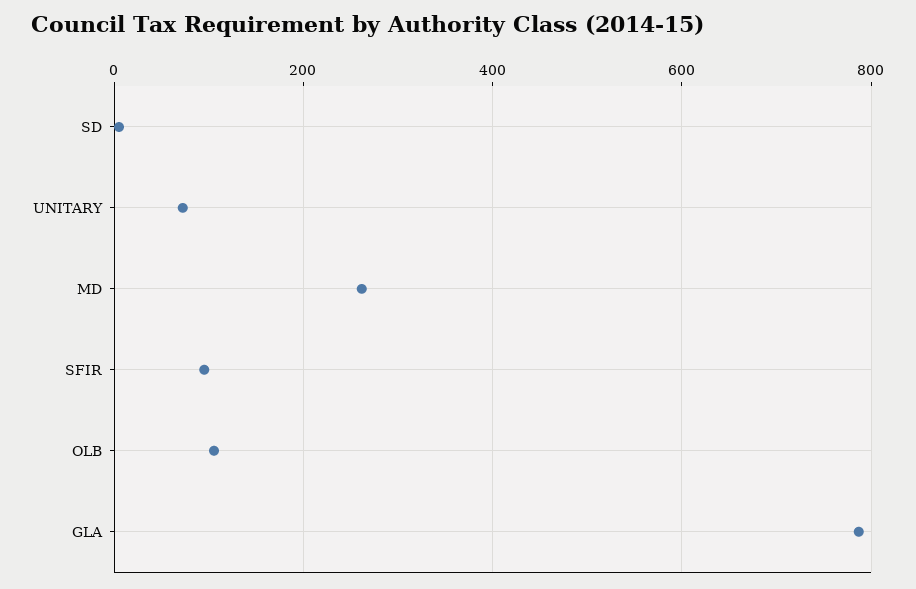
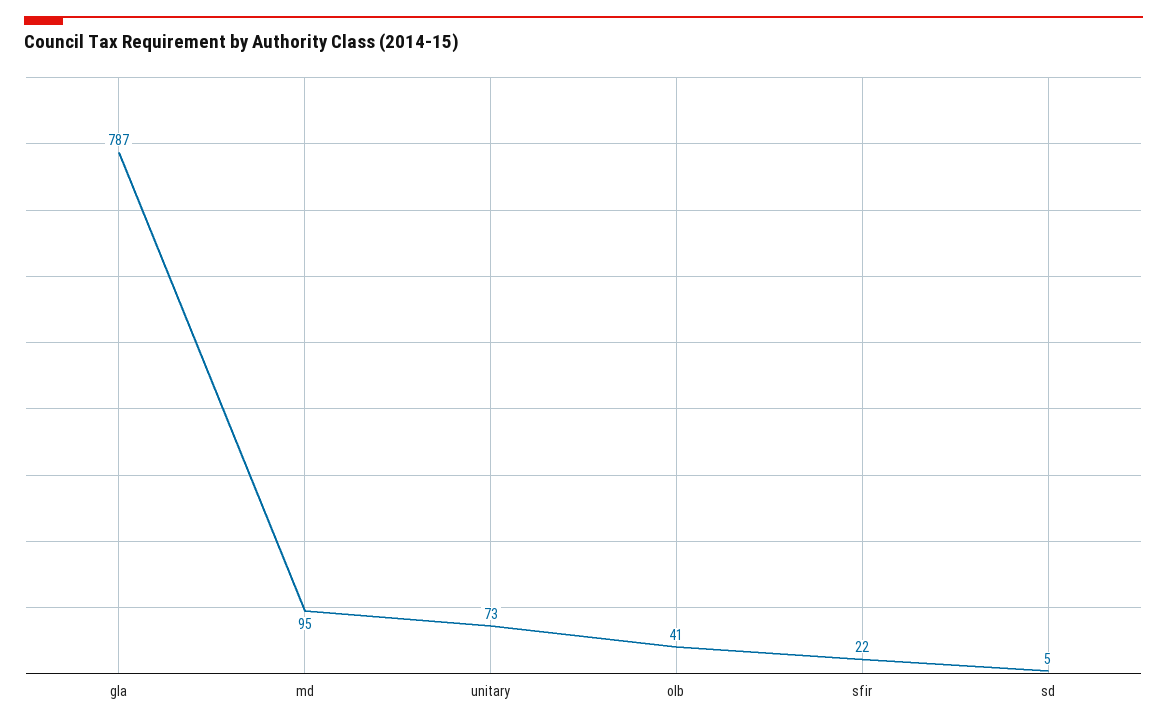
MD: 260 -> 95
SFIR: 100 -> 22
OLB: 100 -> 41

